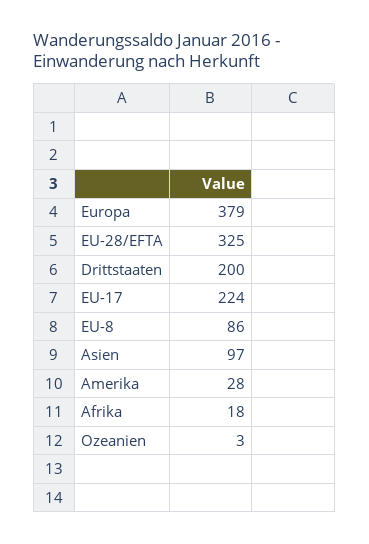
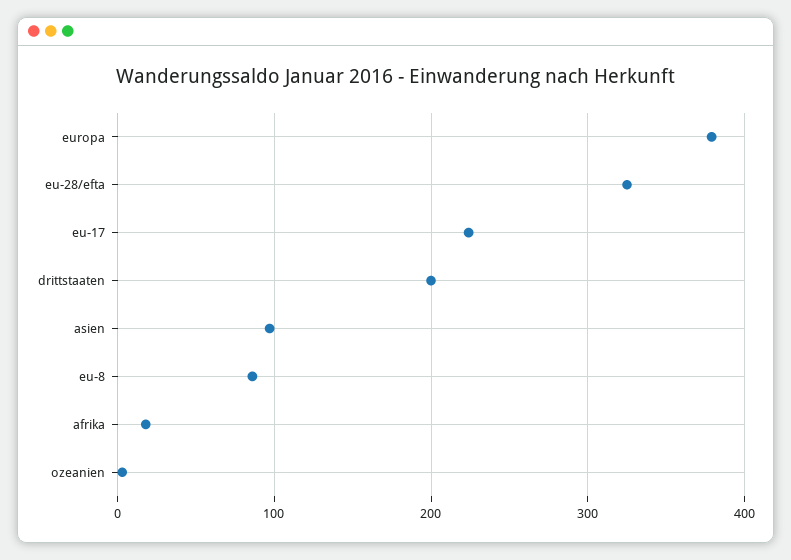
Amerika: 28 -> none

